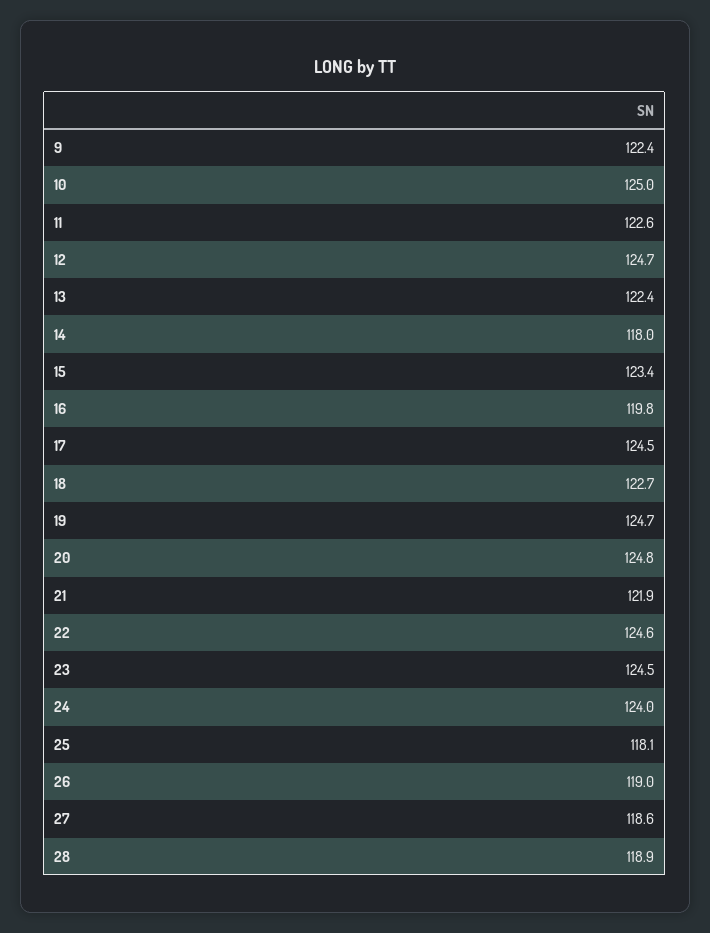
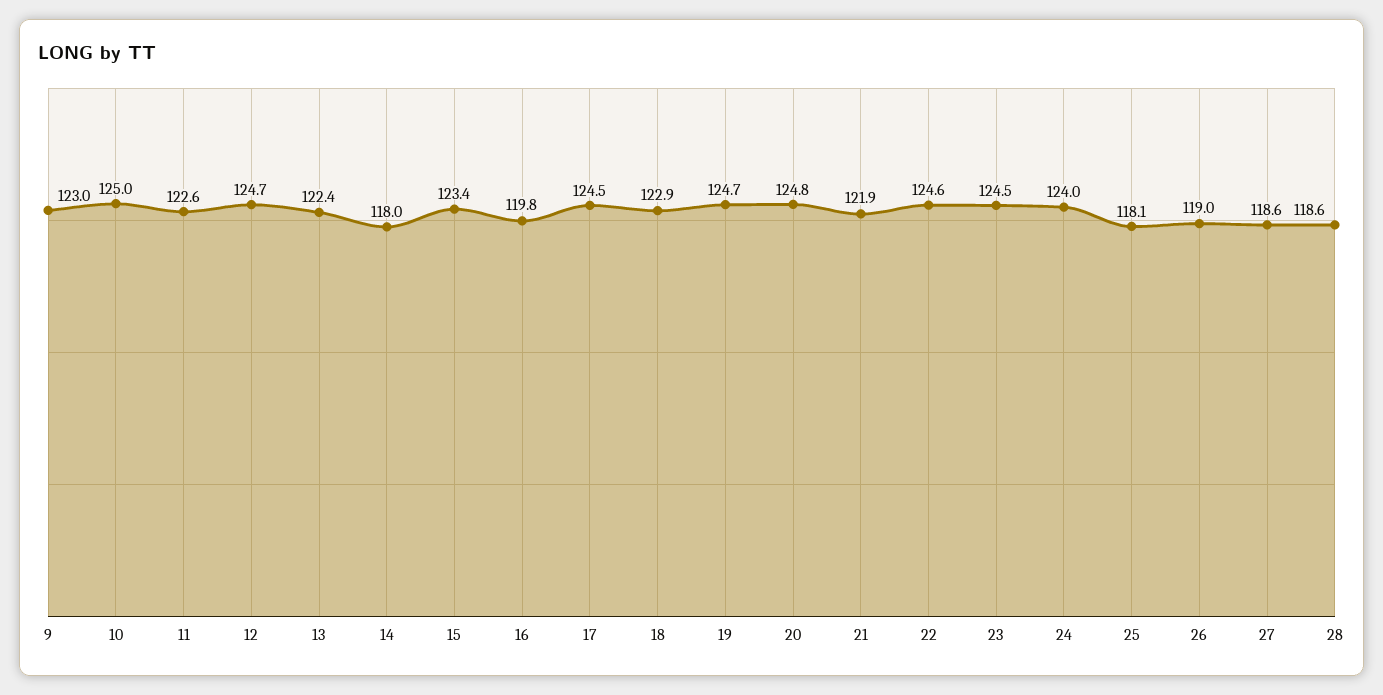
9: 122.4 -> 123
18: 122.7 -> 122.9
28: 118.9 -> 118.6

